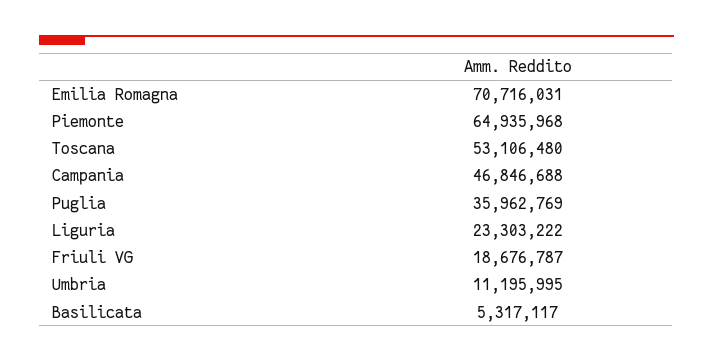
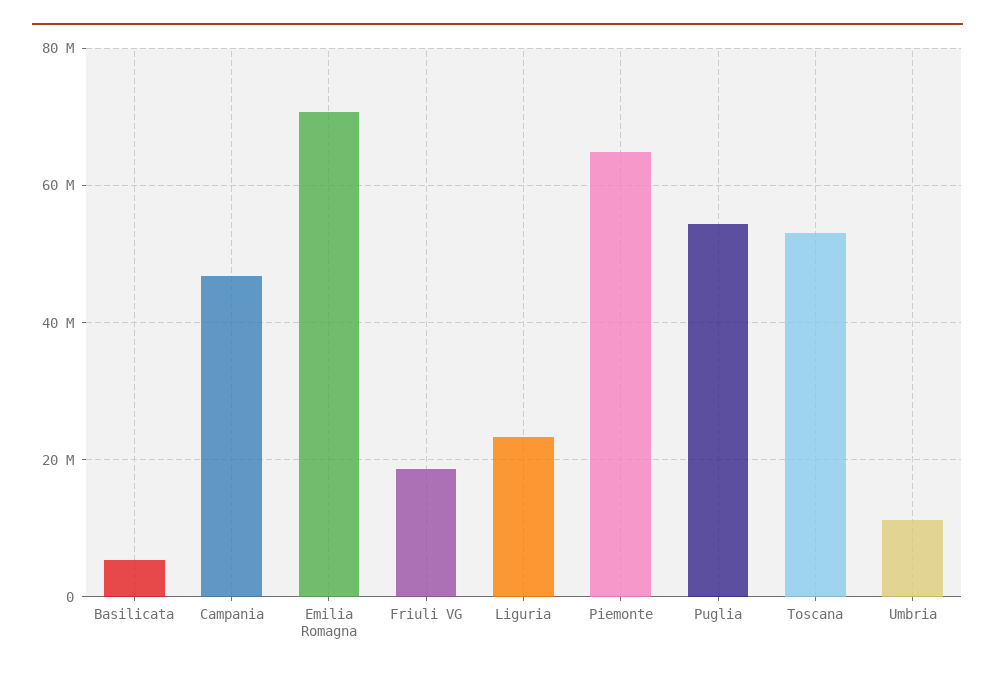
Puglia: 35962769 -> 54000000

